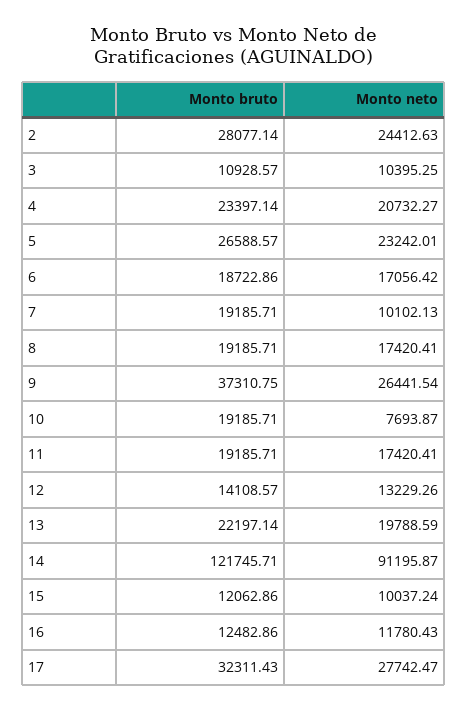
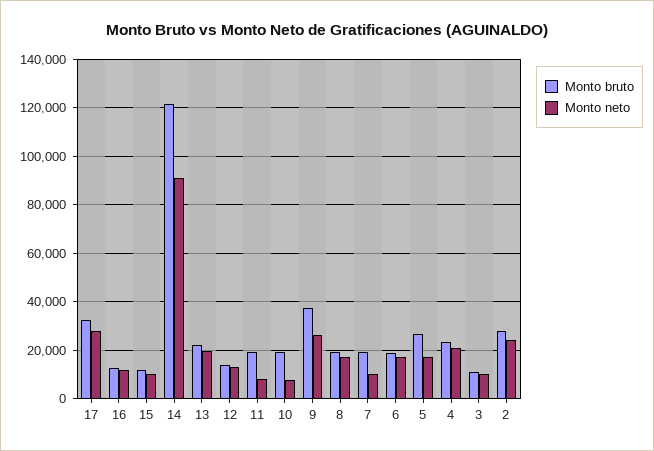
Monto neto, 5: 23242.01 -> 17500
Monto neto, 11: 17420.41 -> 7500

